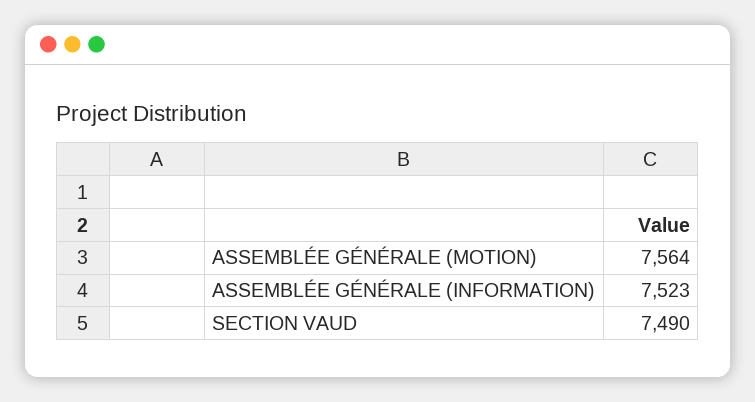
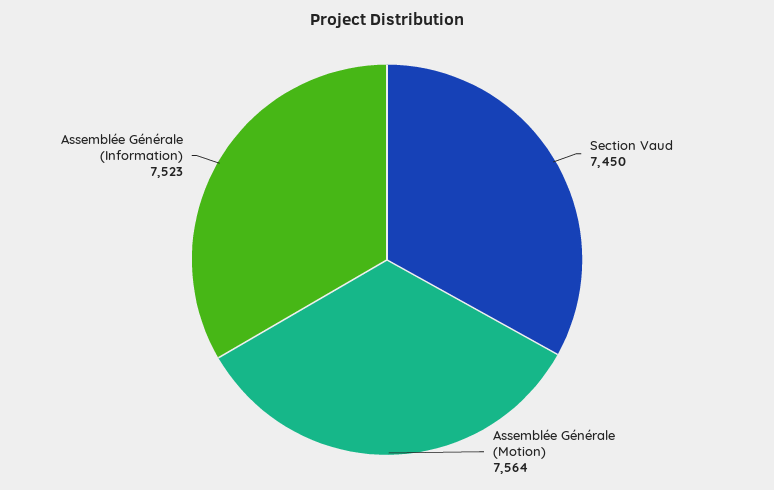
SECTION VAUD: 7490 -> 7450

